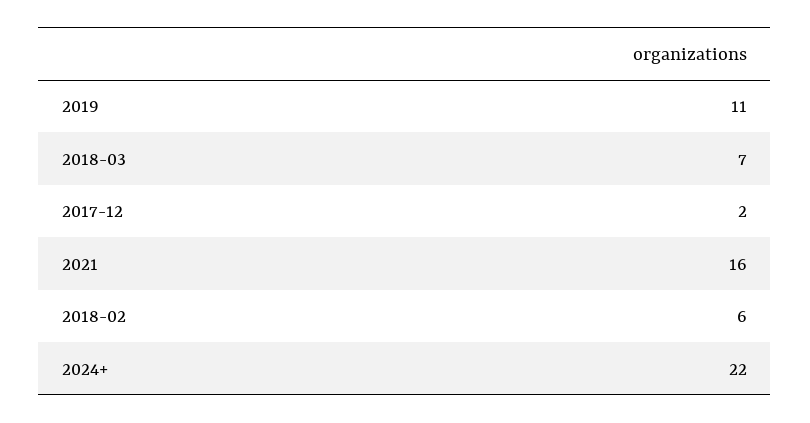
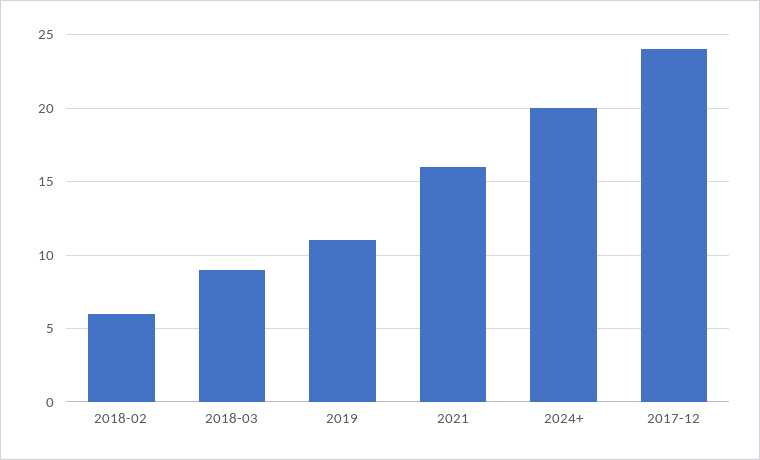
2018-03: 7 -> 9
2017-12: 2 -> 24
2024+: 22 -> 20

